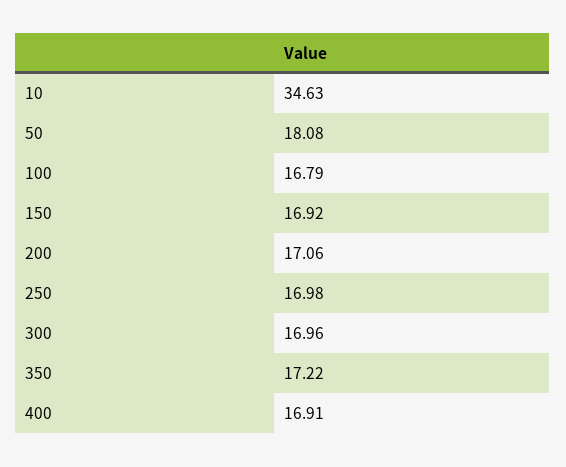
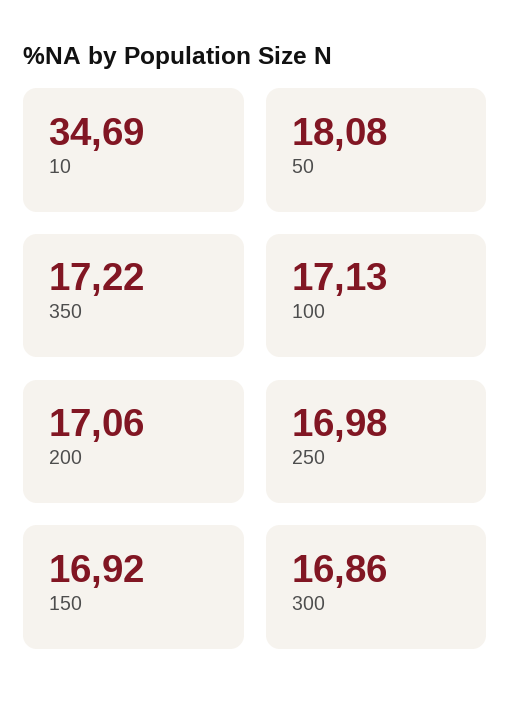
10: 34.63 -> 34.69
100: 16.79 -> 17.13
300: 16.96 -> 16.86
400: 16.91 -> none

